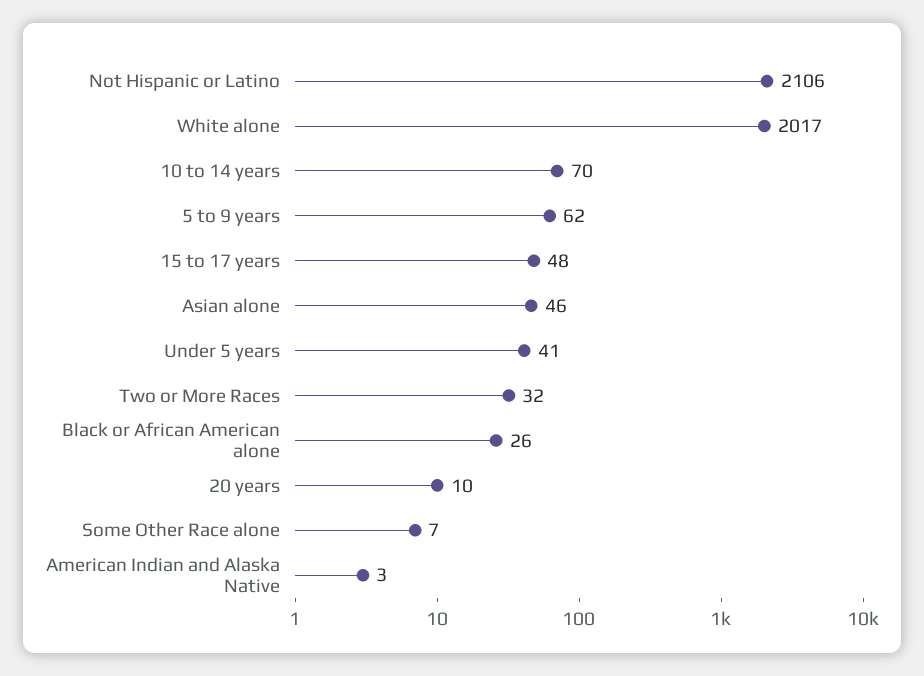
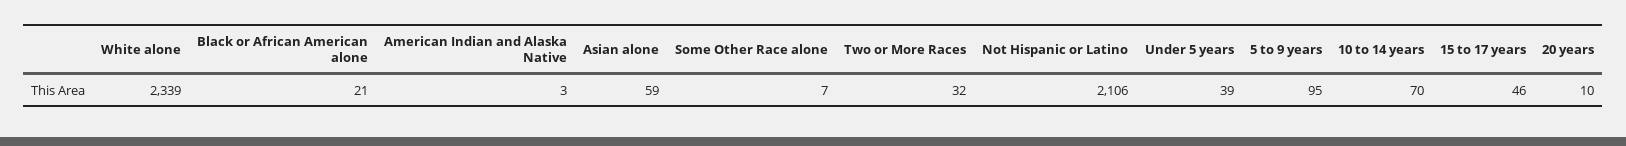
White alone: 2017 -> 2339
5 to 9 years: 62 -> 95
15 to 17 years: 48 -> 46
Asian alone: 46 -> 59
Under 5 years: 41 -> 39
Black or African American alone: 26 -> 21

